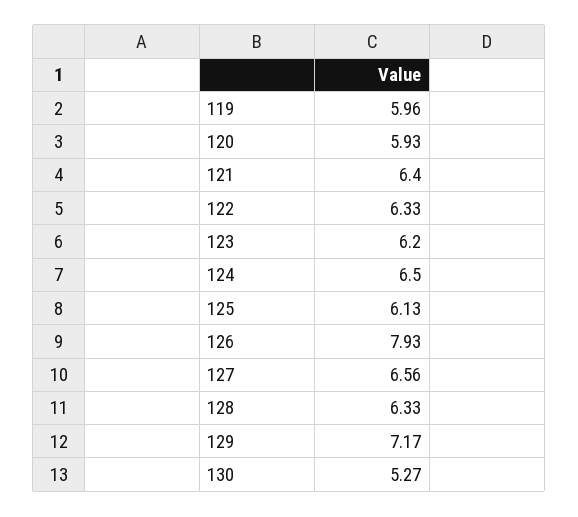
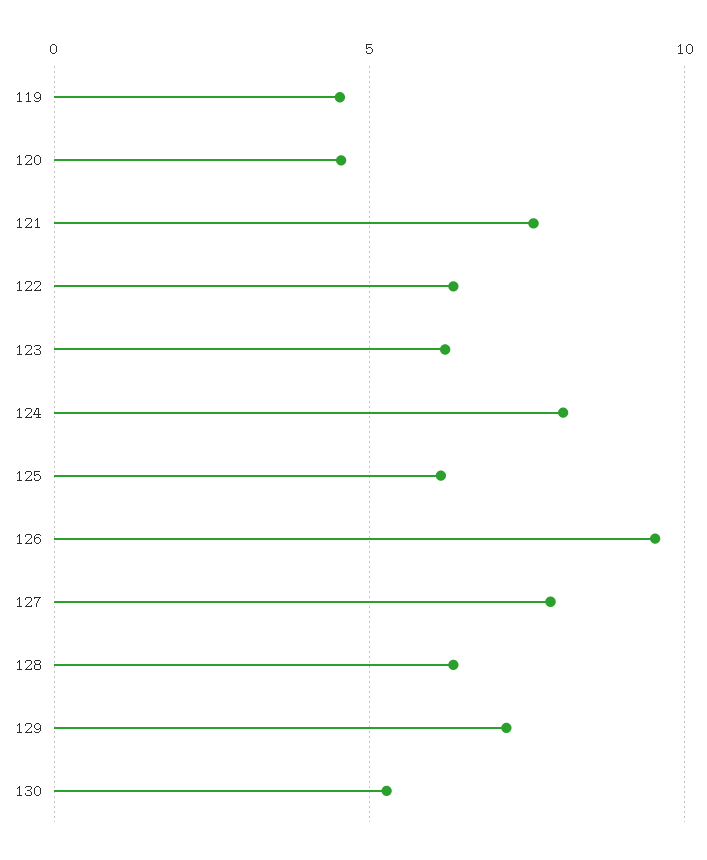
119: 5.96 -> 4.5
120: 5.93 -> 4.5
121: 6.4 -> 7.5
124: 6.5 -> 8
126: 7.93 -> 9.5
127: 6.56 -> 8

